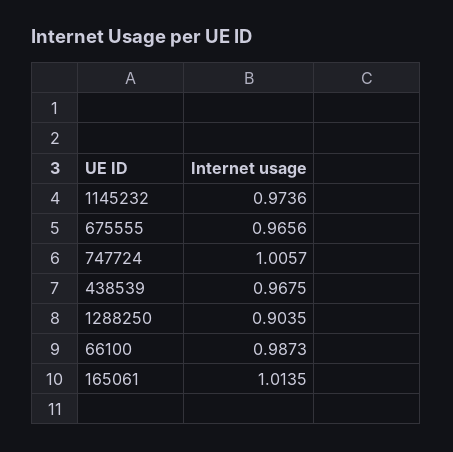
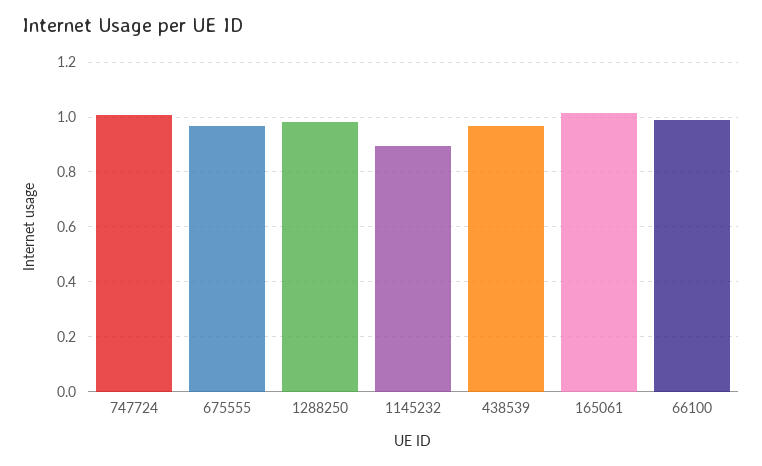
1145232: 0.9736 -> 0.9
1288250: 0.9035 -> 0.975

